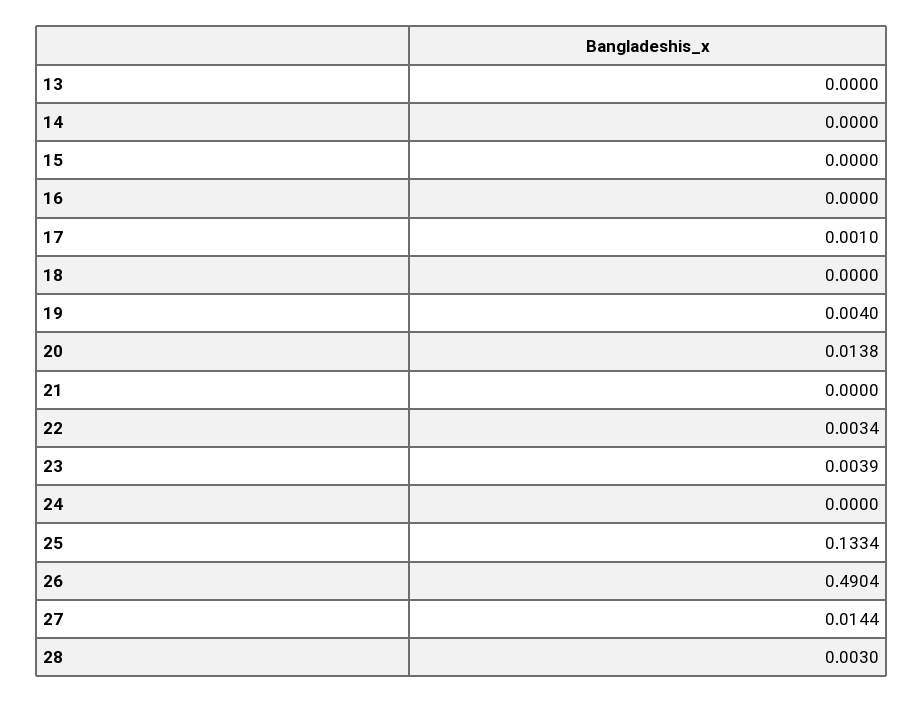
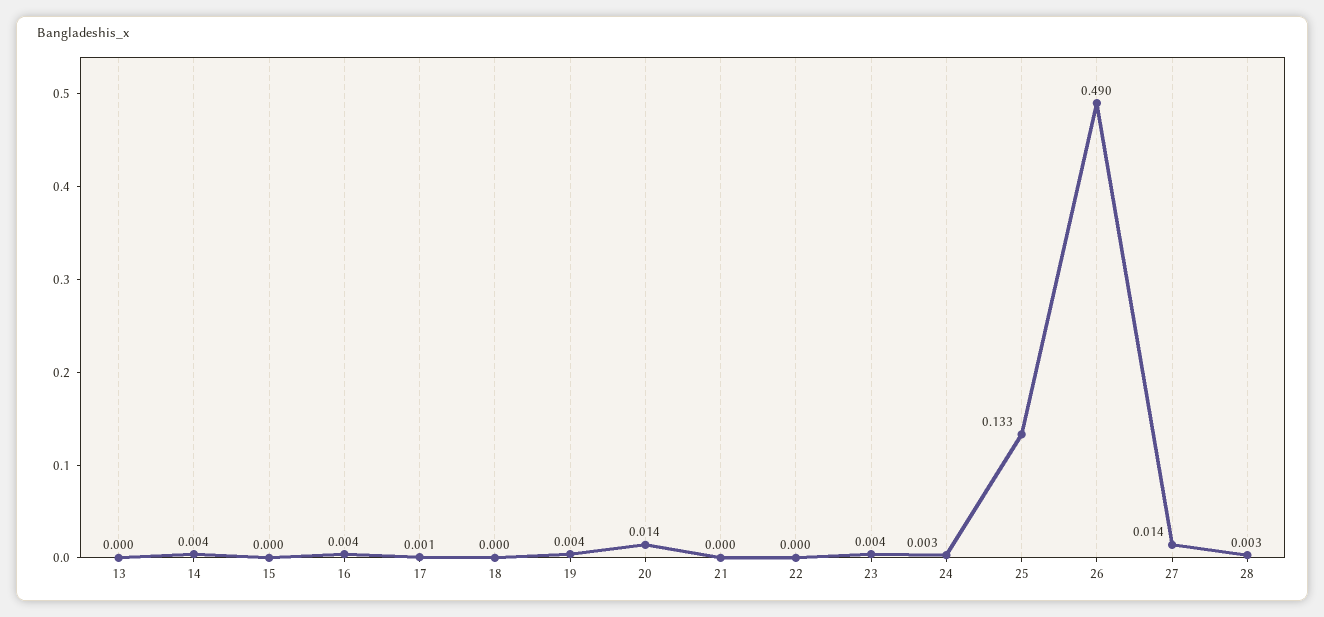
14: 0 -> 0.004
16: 0 -> 0.004
22: 0.0034 -> 0
24: 0 -> 0.003

